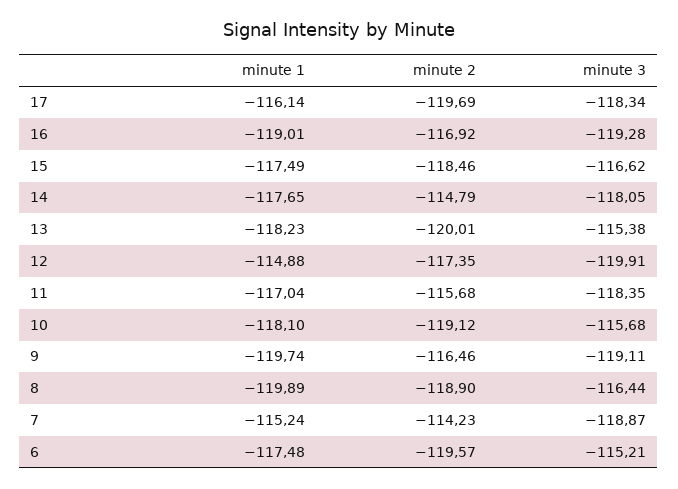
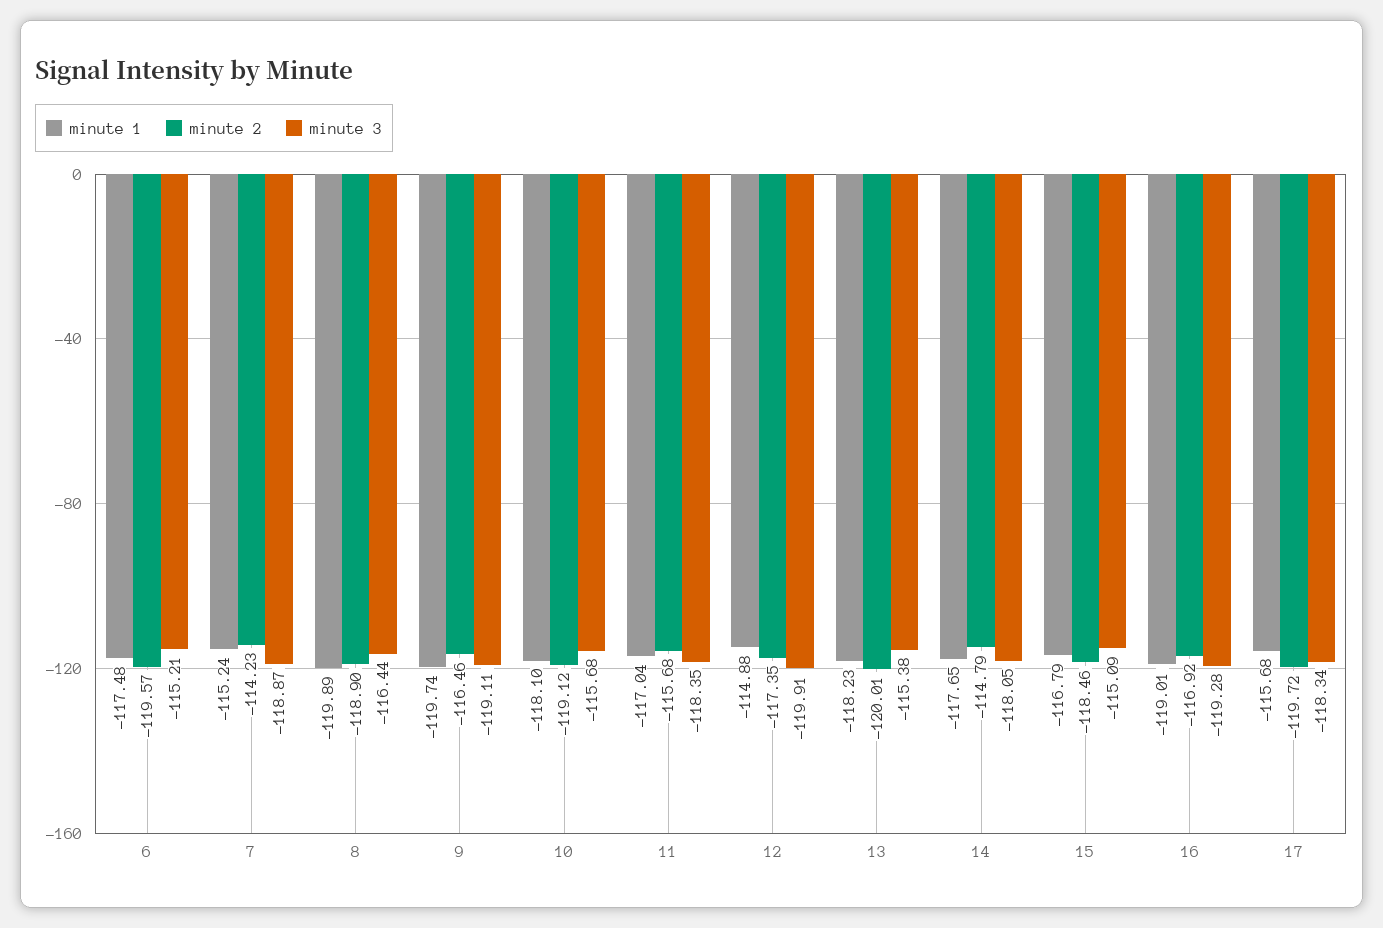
minute 1, 17: -116.14 -> -115.68
minute 2, 17: -119.69 -> -119.72
minute 1, 15: -117.49 -> -116.79
minute 3, 15: -116.62 -> -115.09

